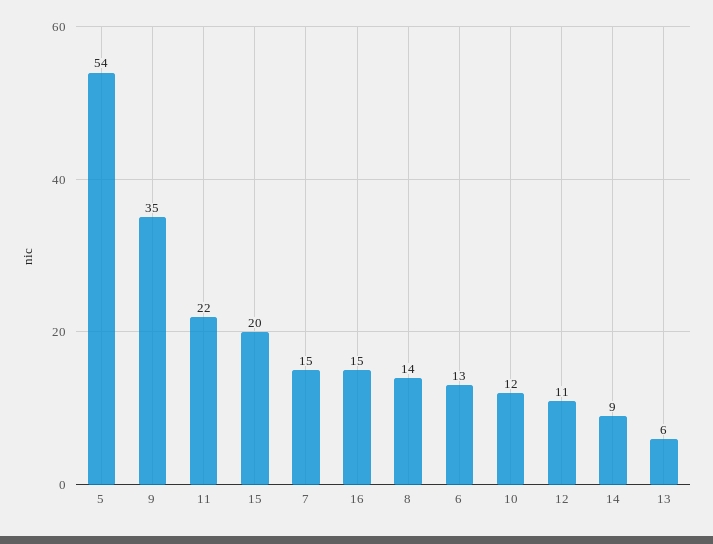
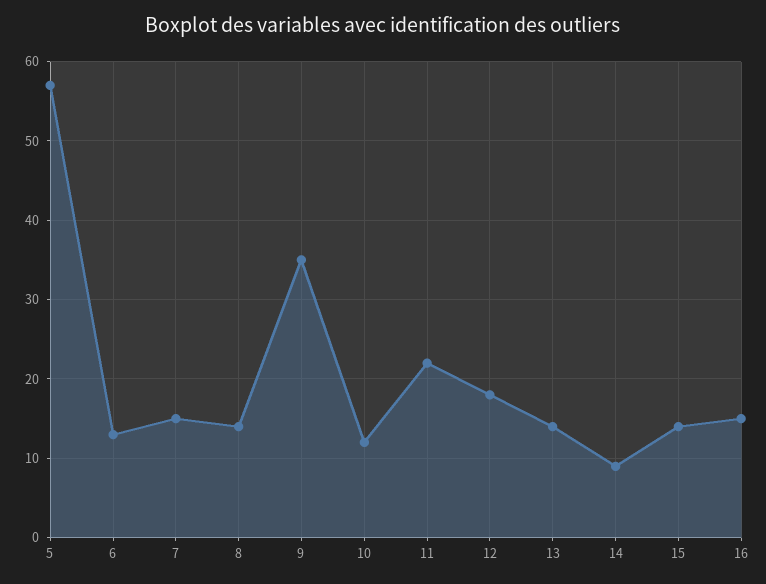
5: 54 -> 57
15: 20 -> 14
12: 11 -> 18
13: 6 -> 14

